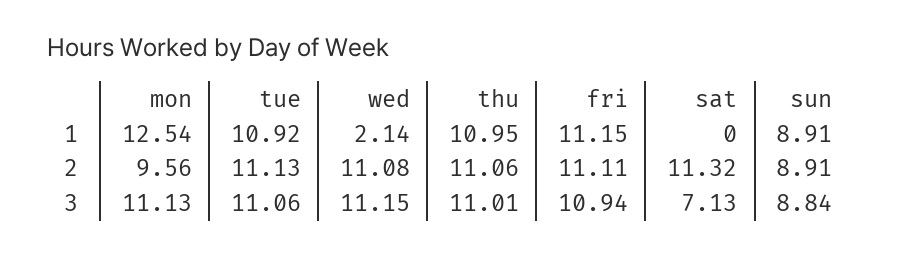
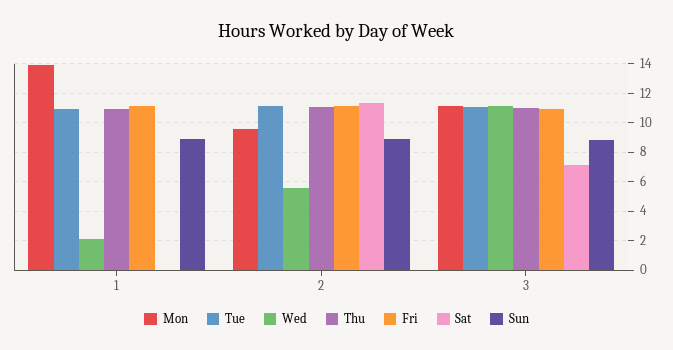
mon, 1: 12.54 -> 14
wed, 2: 11.08 -> 5.5

